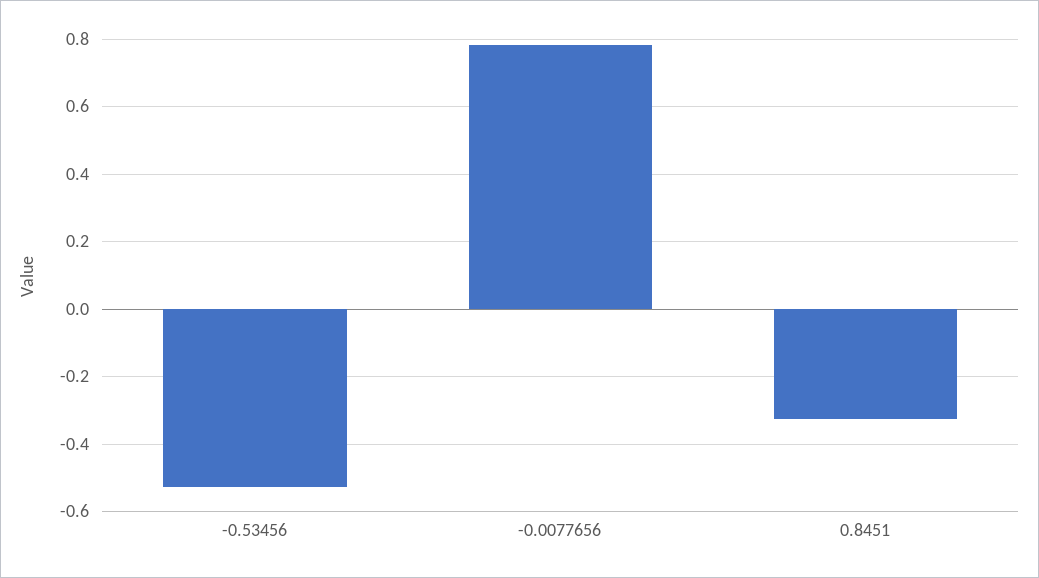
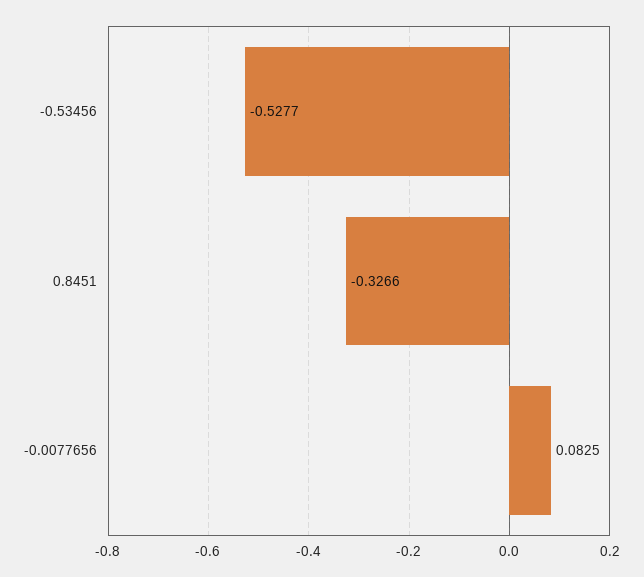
-0.0077656: 0.78 -> 0.0825

